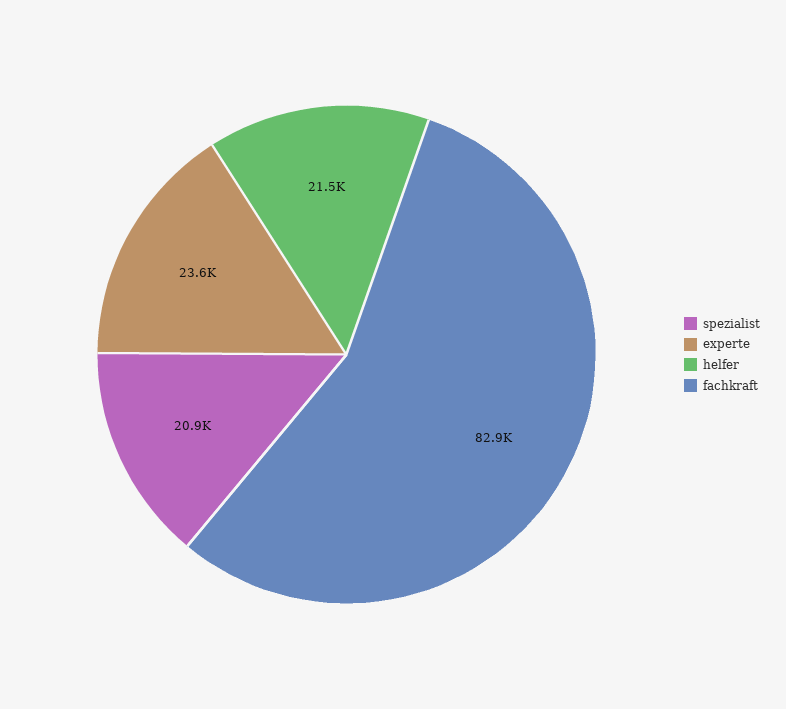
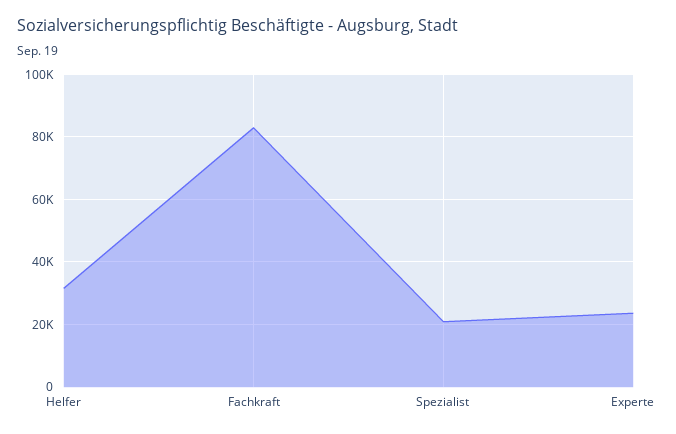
helfer: 21500 -> 32000

